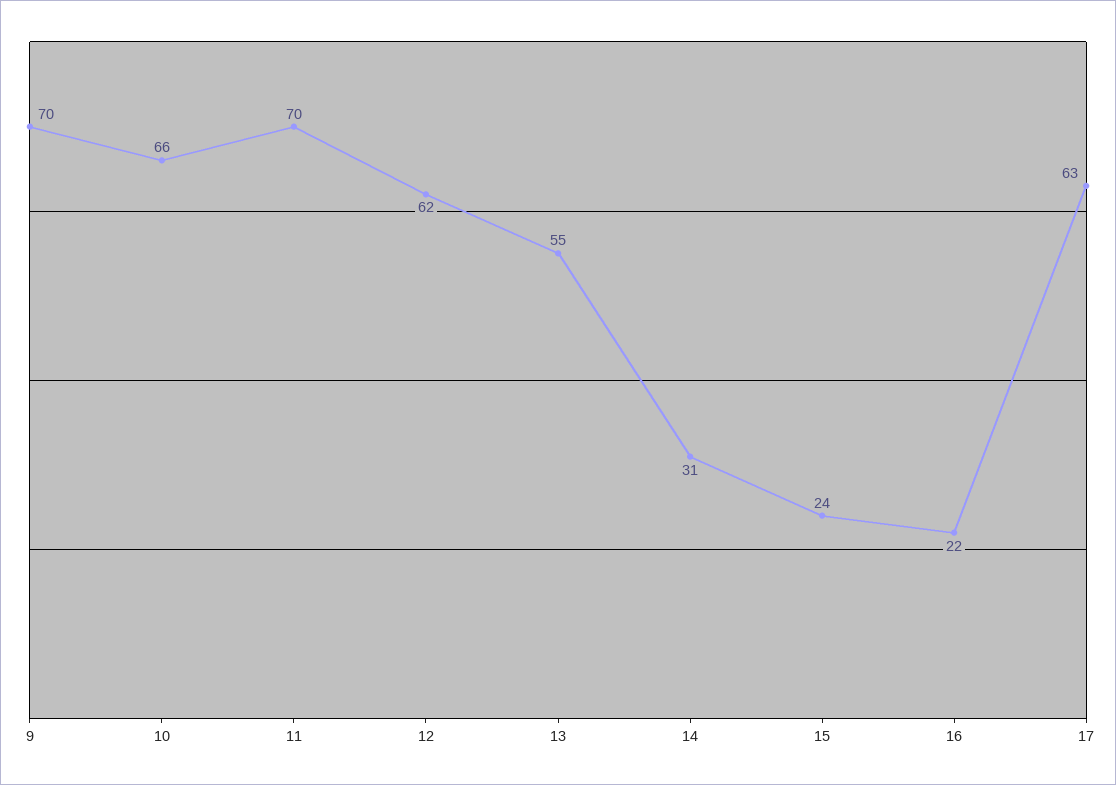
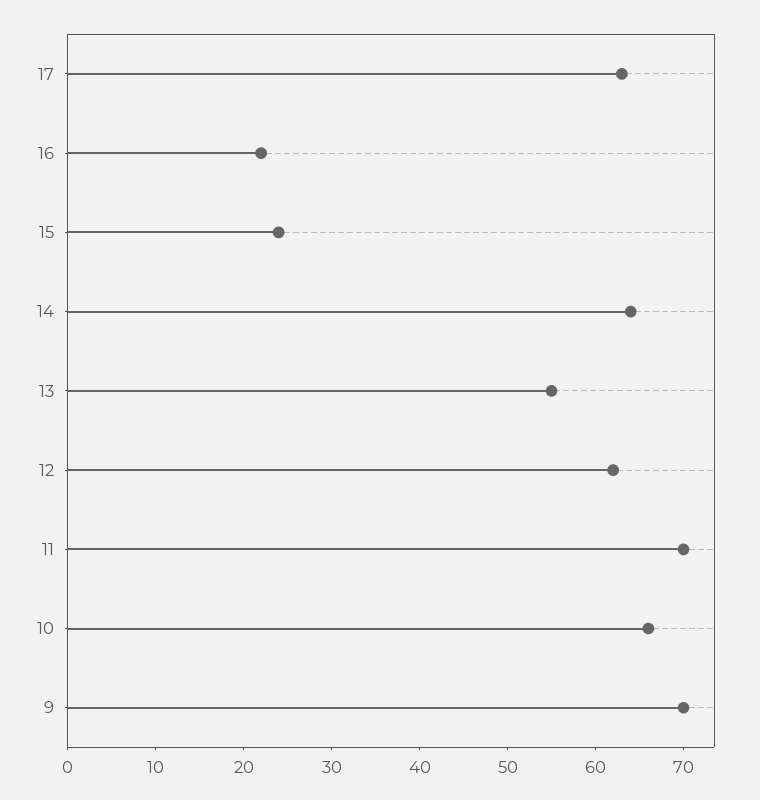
14: 31 -> 64

